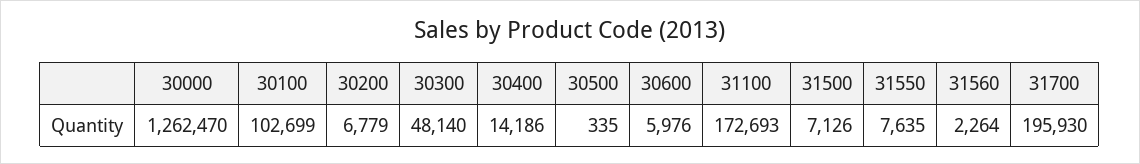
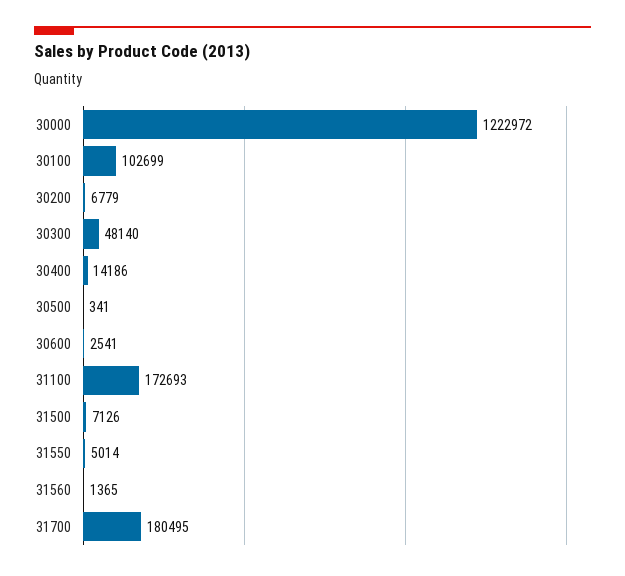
30000: 1262470 -> 1222972
30500: 335 -> 341
30600: 5976 -> 2541
31550: 7635 -> 5014
31560: 2264 -> 1365
31700: 195930 -> 180495

